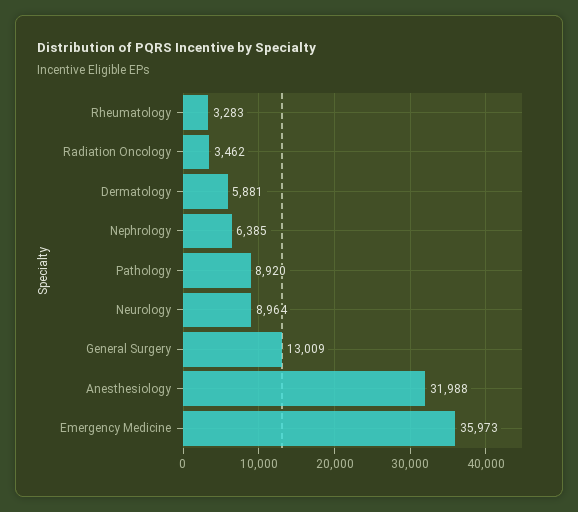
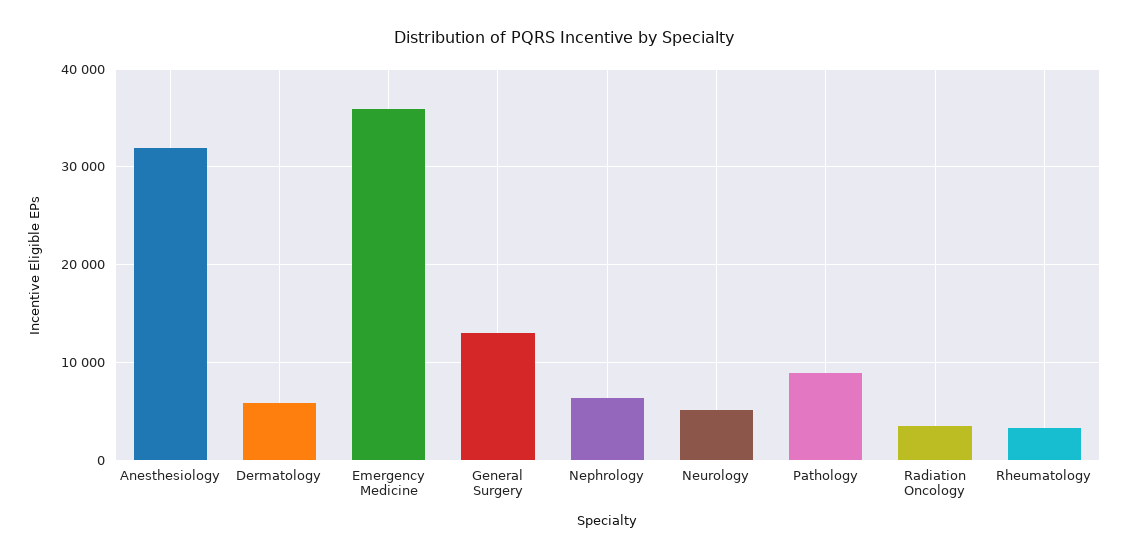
Neurology: 8964 -> 5000

